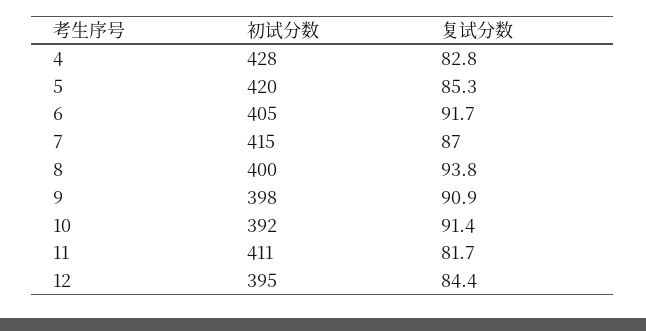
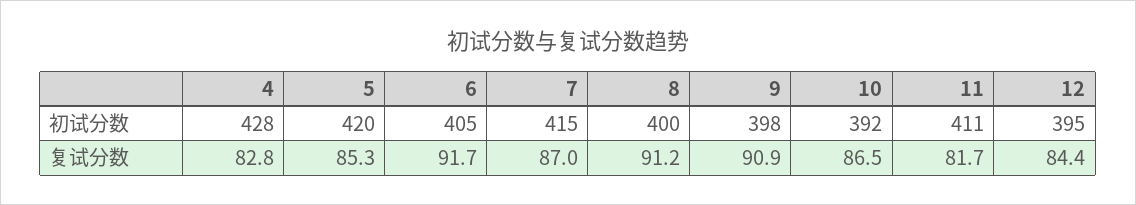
复试分数, 8: 93.8 -> 91.2
复试分数, 10: 91.4 -> 86.5

